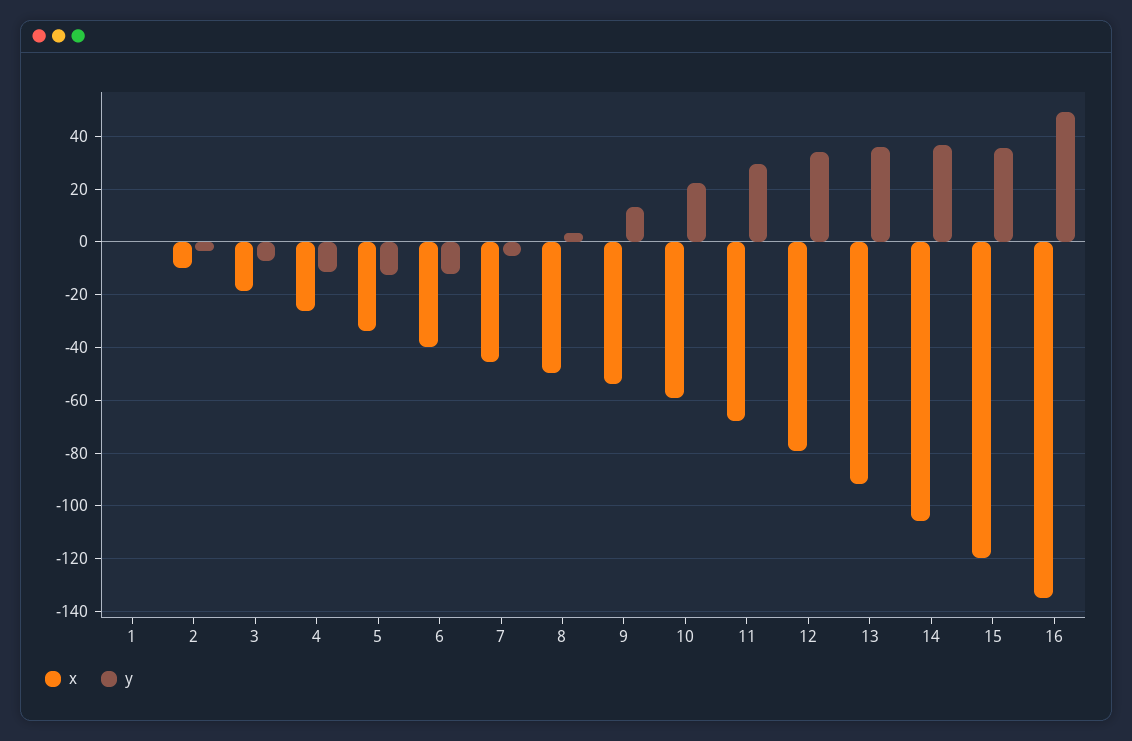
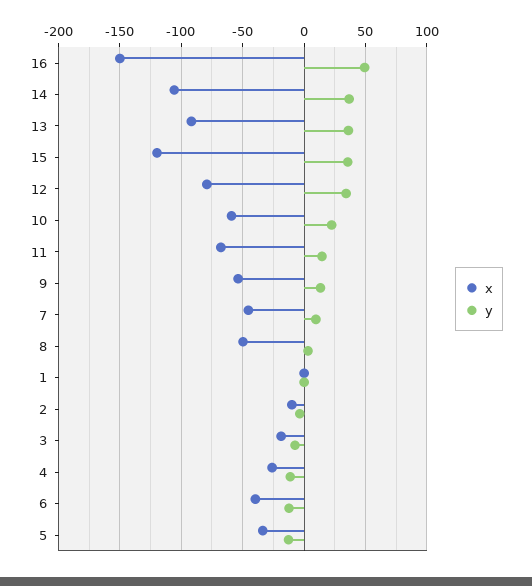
y, 7: -5 -> 10
y, 11: 30 -> 15
x, 16: -135 -> -150

